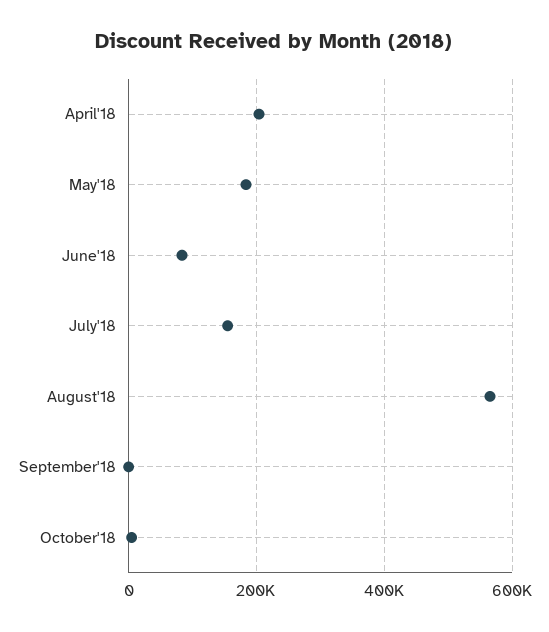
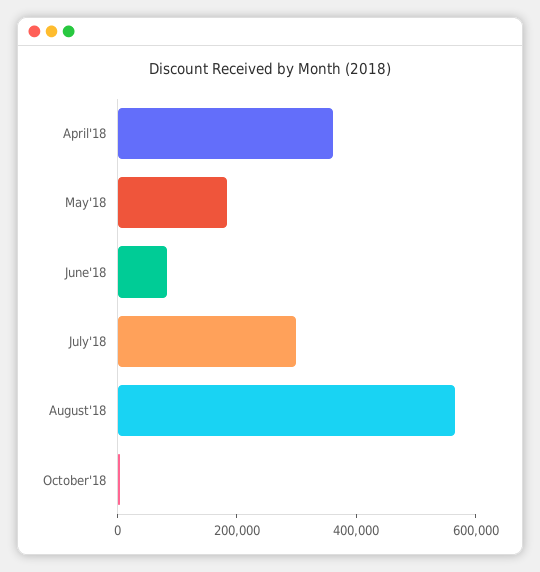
April'18: 200000 -> 350000
July'18: 160000 -> 300000
September'18: 0 -> none

